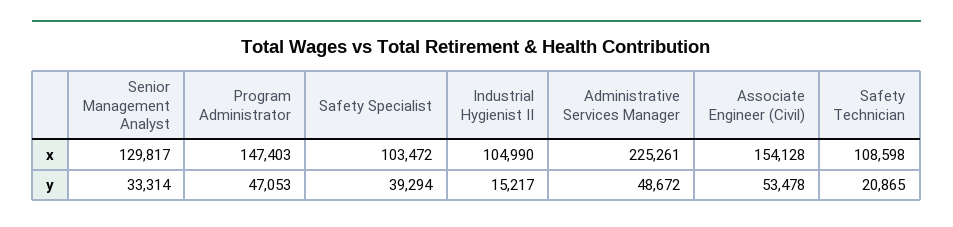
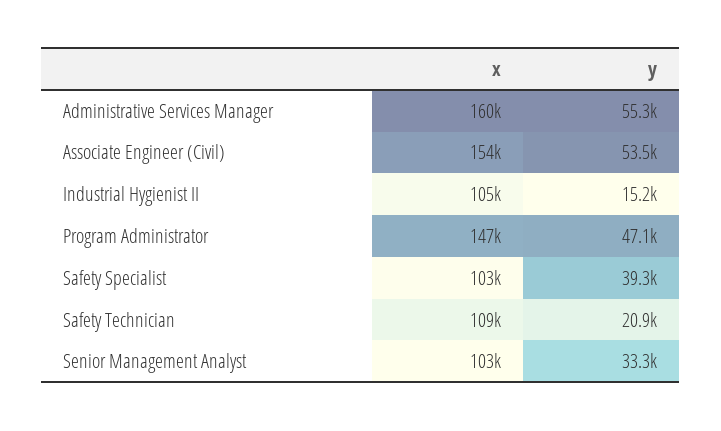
Senior Management Analyst, x: 129817 -> 103000
Administrative Services Manager, x: 225261 -> 160000
Administrative Services Manager, y: 48672 -> 55300

